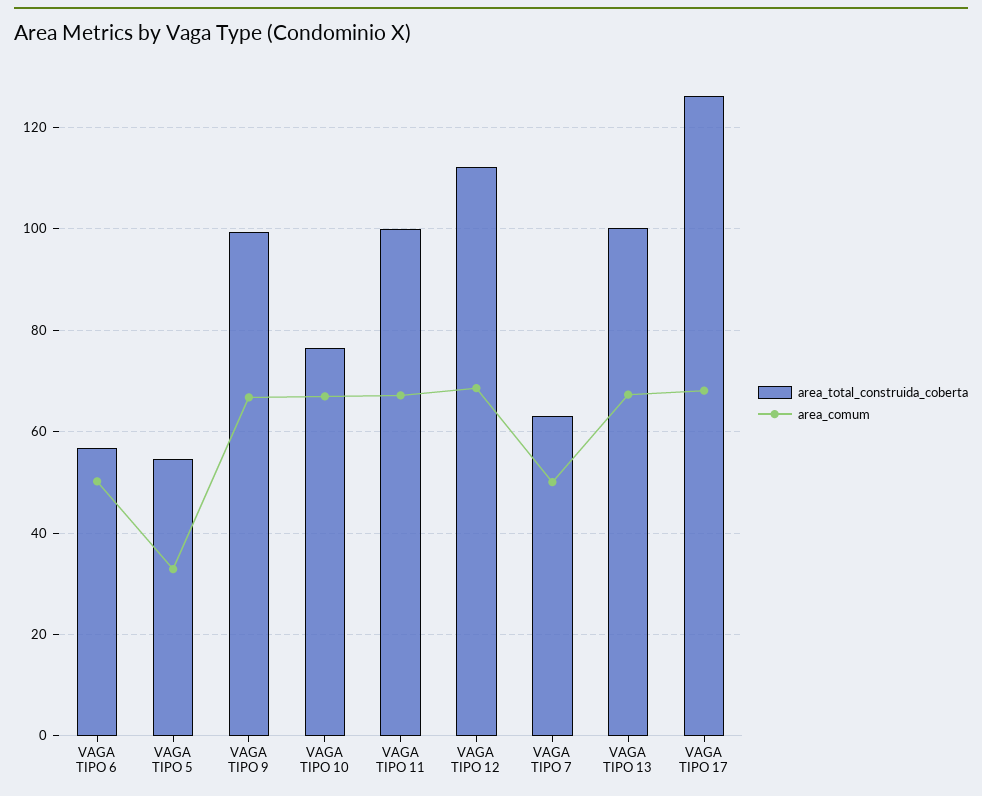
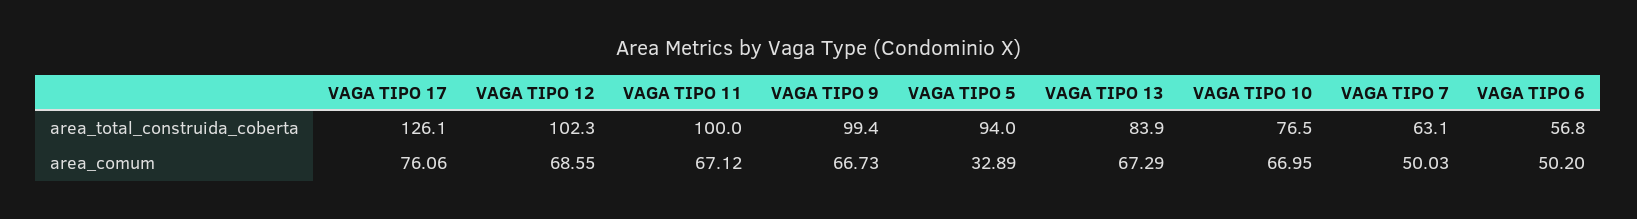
area_total_construida_coberta, VAGA TIPO 5: 54 -> 94
area_total_construida_coberta, VAGA TIPO 12: 112 -> 102.3
area_total_construida_coberta, VAGA TIPO 13: 100 -> 83.9
area_comum, VAGA TIPO 17: 68 -> 76.06

